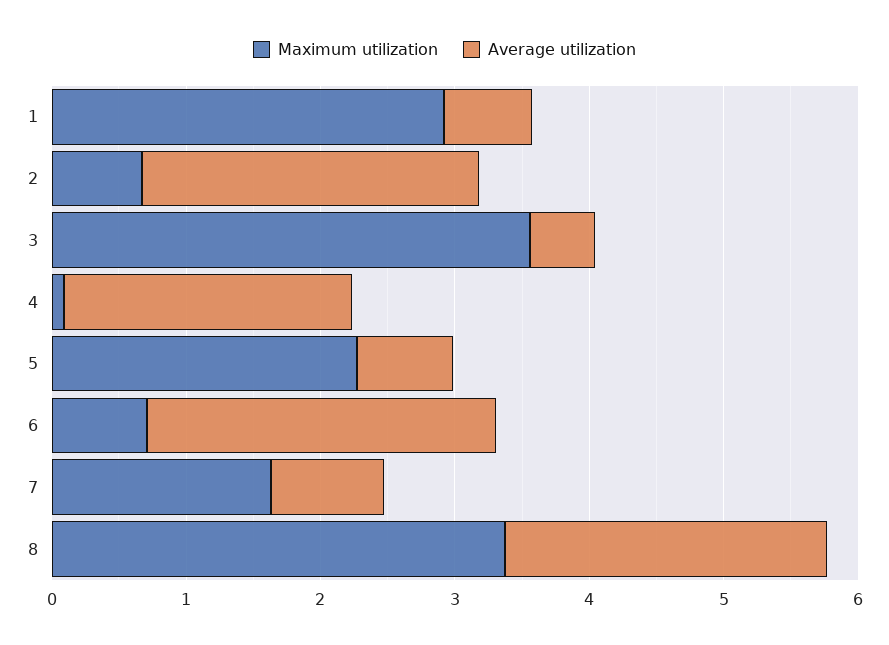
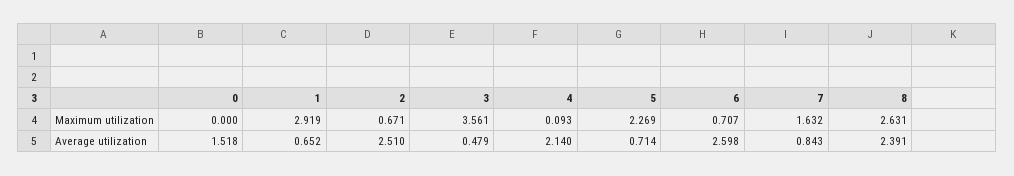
Maximum utilization, 8: 3.4 -> 2.631
Maximum utilization, 0: none -> 0
Average utilization, 0: none -> 1.518

